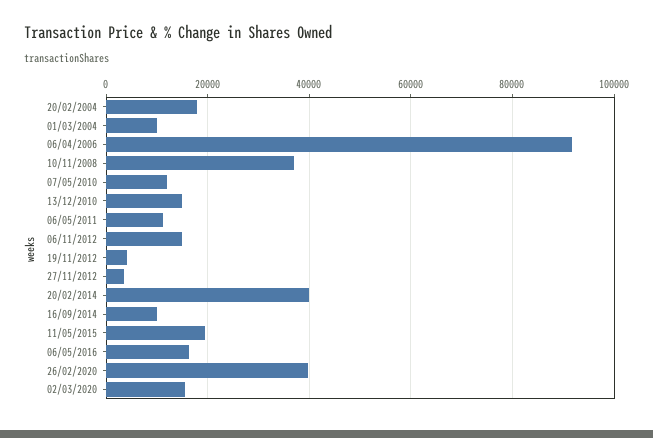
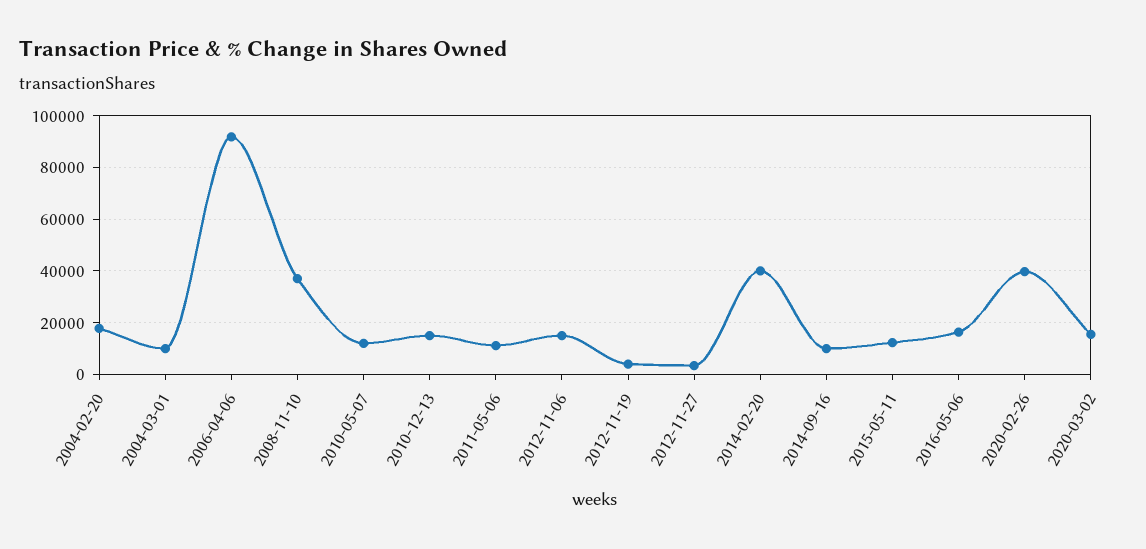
11/05/2015: 20000 -> 12500

